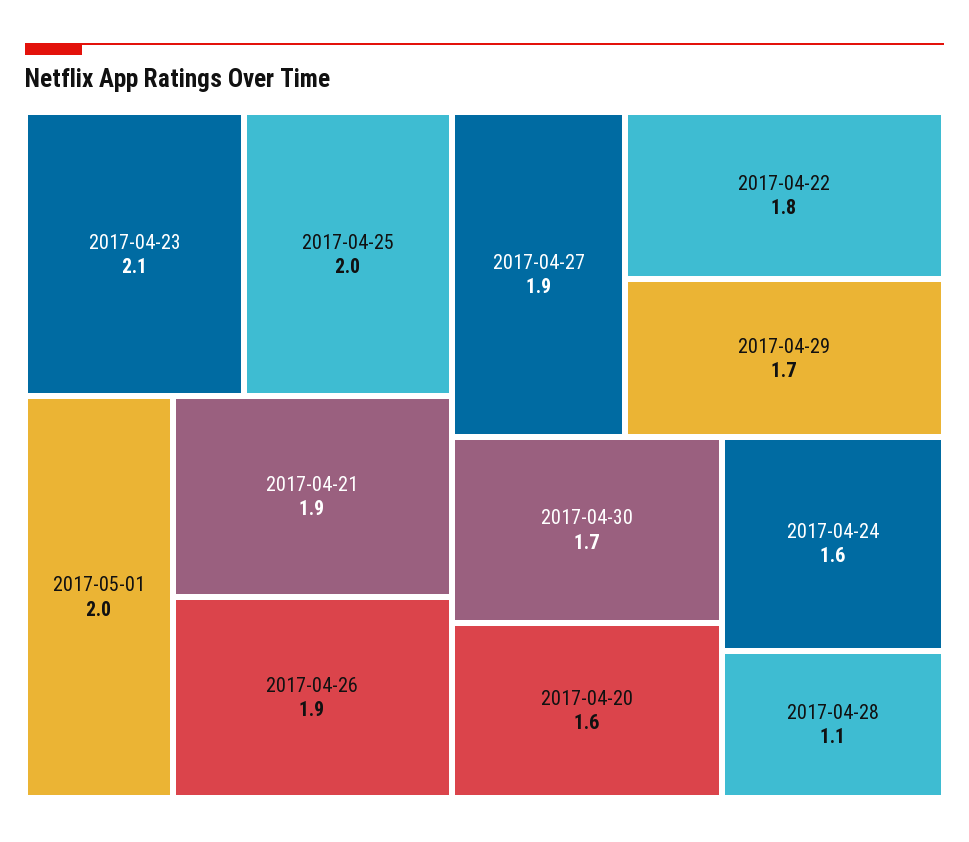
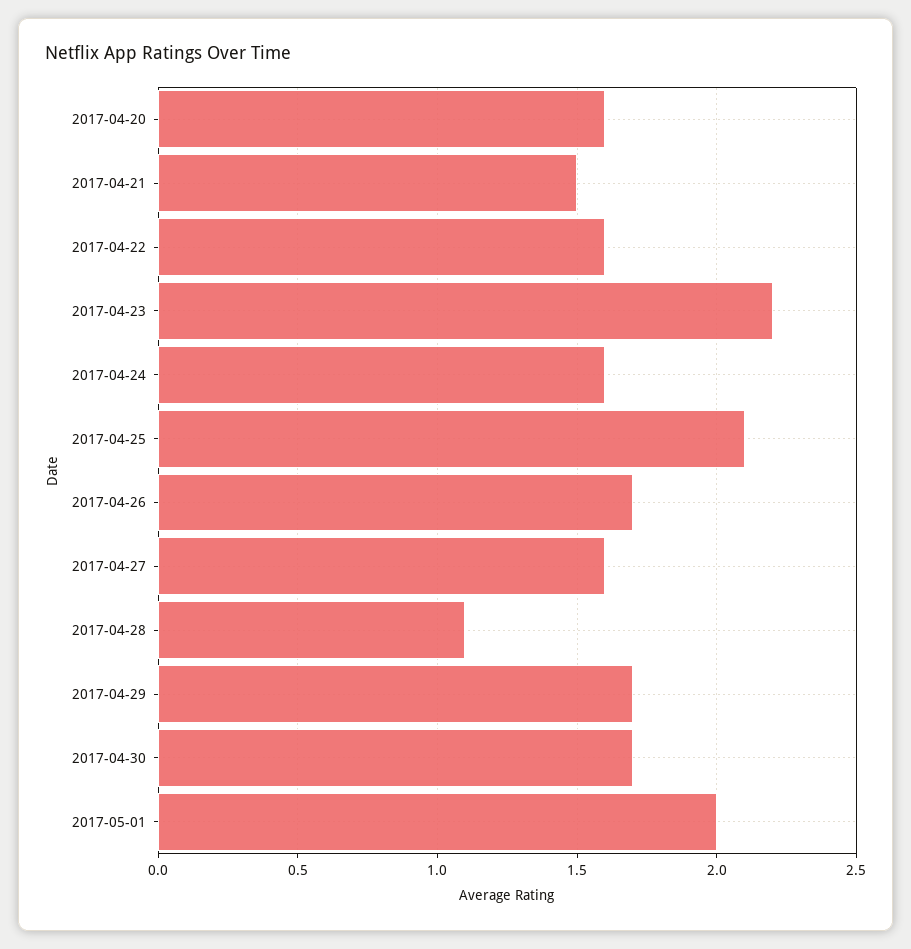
2017-04-23: 2.1 -> 2.2
2017-04-25: 2 -> 2.1
2017-04-21: 1.9 -> 1.5
2017-04-26: 1.9 -> 1.7
2017-04-27: 1.9 -> 1.6
2017-04-22: 1.8 -> 1.6

